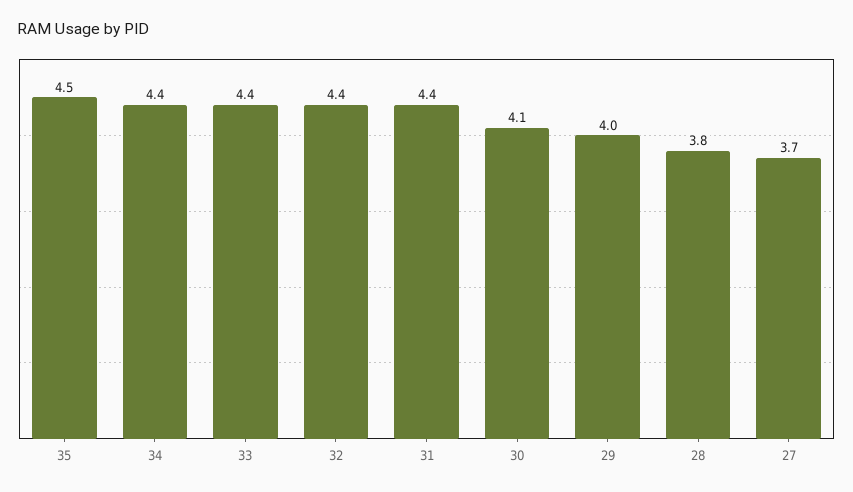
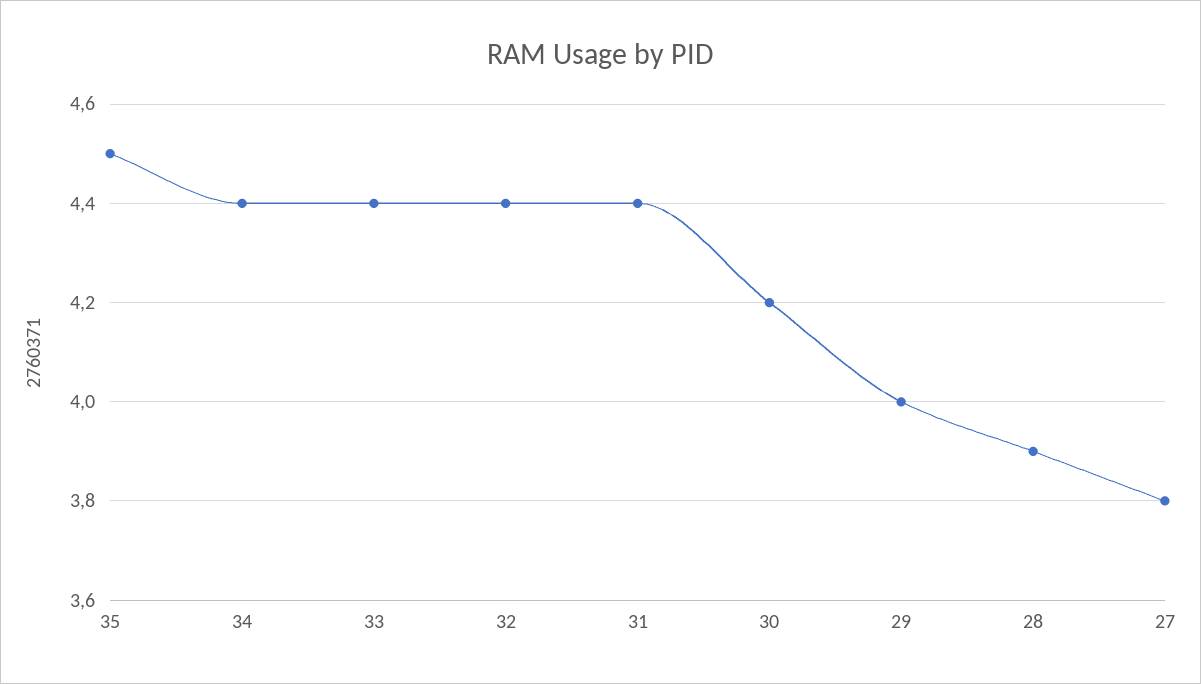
30: 4.1 -> 4.2
28: 3.8 -> 3.9
27: 3.7 -> 3.8

